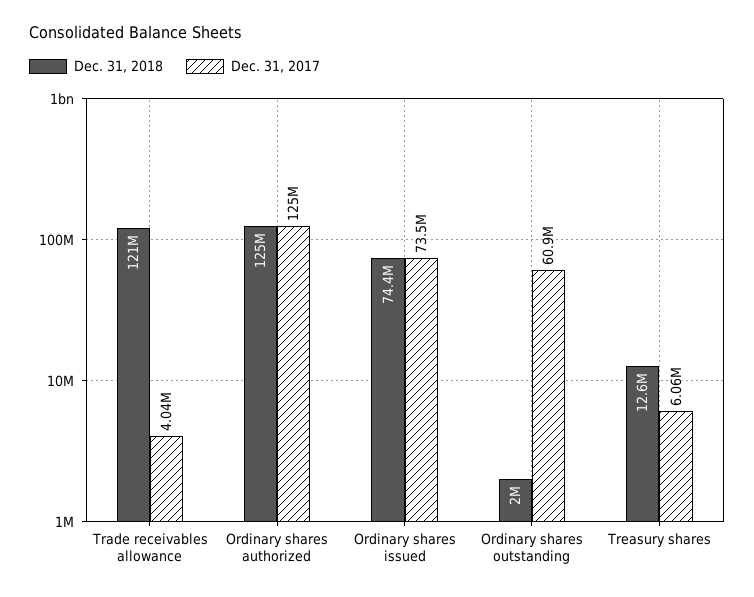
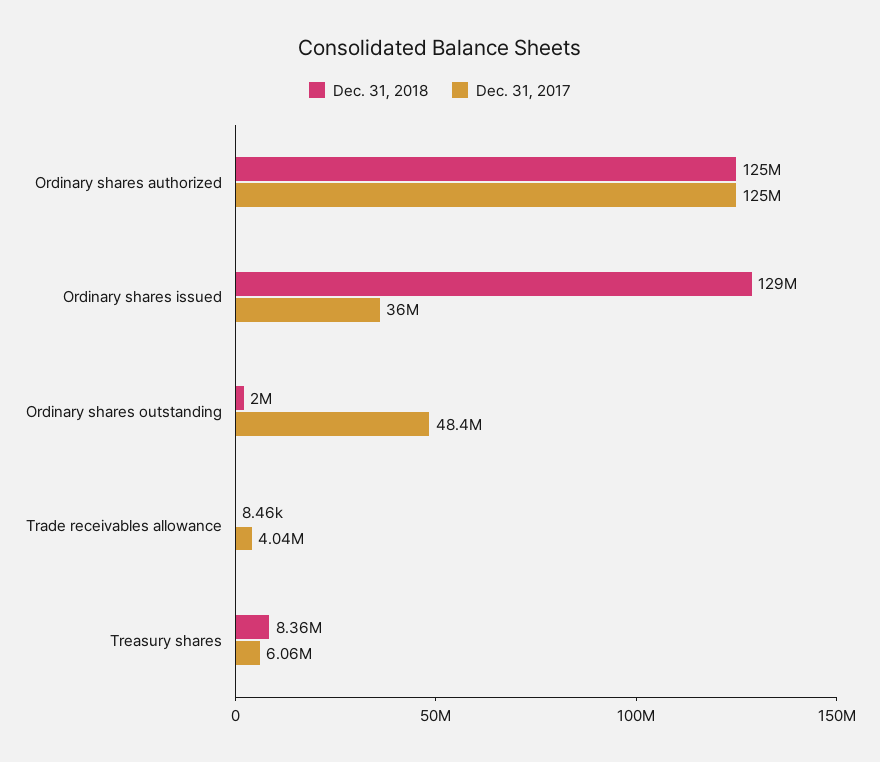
Dec. 31, 2018, Trade receivables allowance: 121000000 -> 8460
Dec. 31, 2018, Ordinary shares issued: 74400000 -> 129000000
Dec. 31, 2017, Ordinary shares issued: 73500000 -> 36000000
Dec. 31, 2017, Ordinary shares outstanding: 60900000 -> 48400000
Dec. 31, 2018, Treasury shares: 12600000 -> 8360000

